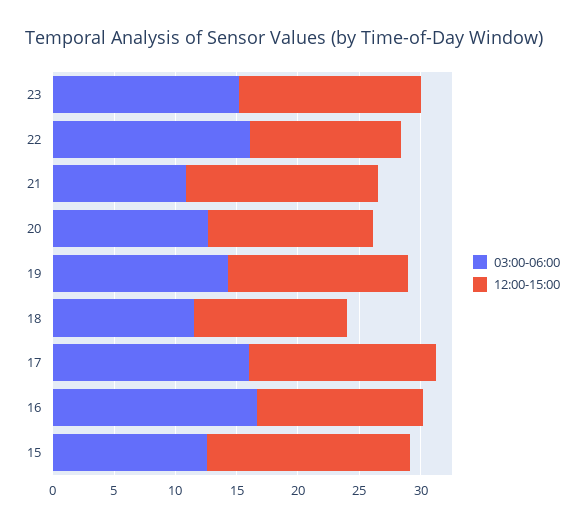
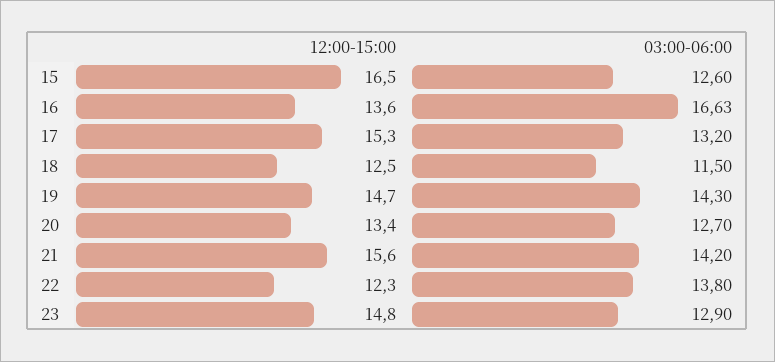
03:00-06:00, 23: 15 -> 12.9
03:00-06:00, 22: 16 -> 13.8
03:00-06:00, 21: 11 -> 14.2
03:00-06:00, 17: 16 -> 13.2

